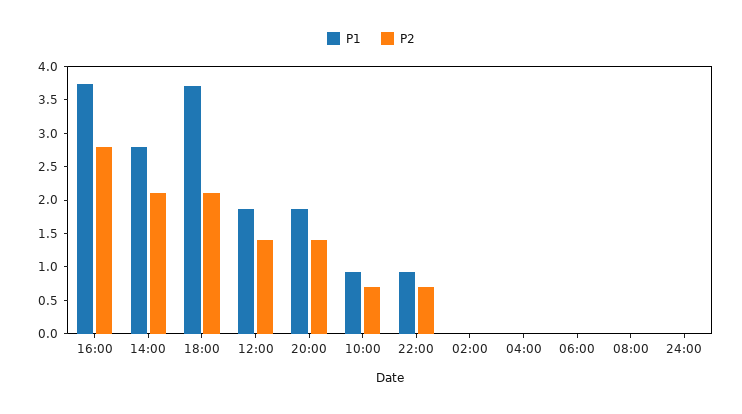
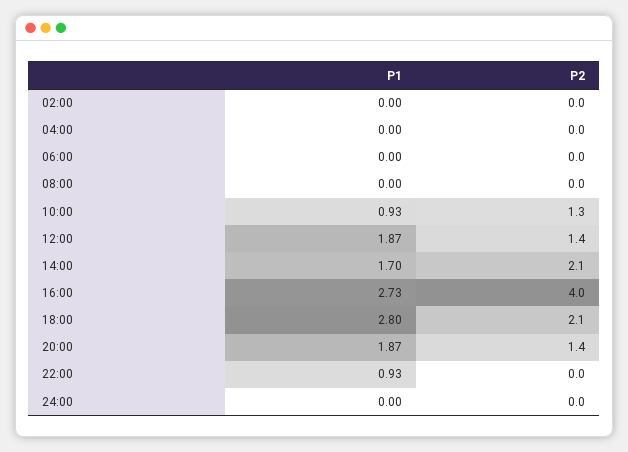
P1, 16:00: 3.75 -> 2.73
P2, 16:00: 2.75 -> 4
P1, 14:00: 2.75 -> 1.7
P1, 18:00: 3.75 -> 2.8
P2, 10:00: 0.75 -> 1.3
P2, 22:00: 0.75 -> 0

